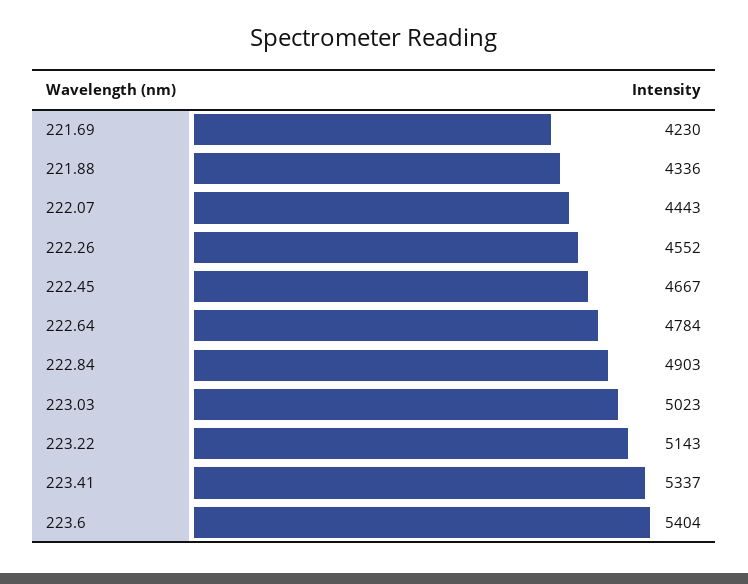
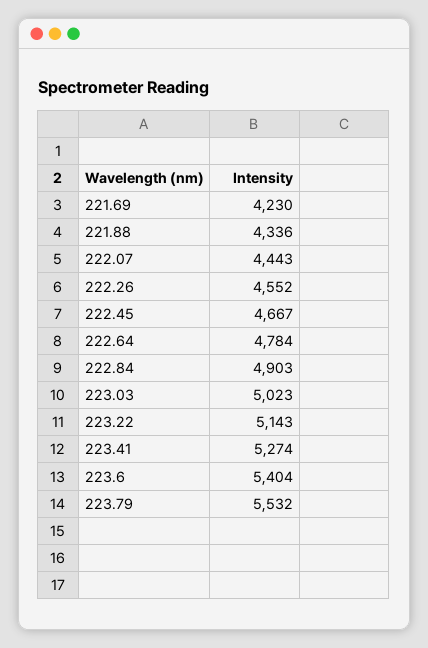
223.41: 5337 -> 5274
223.79: none -> 5532

